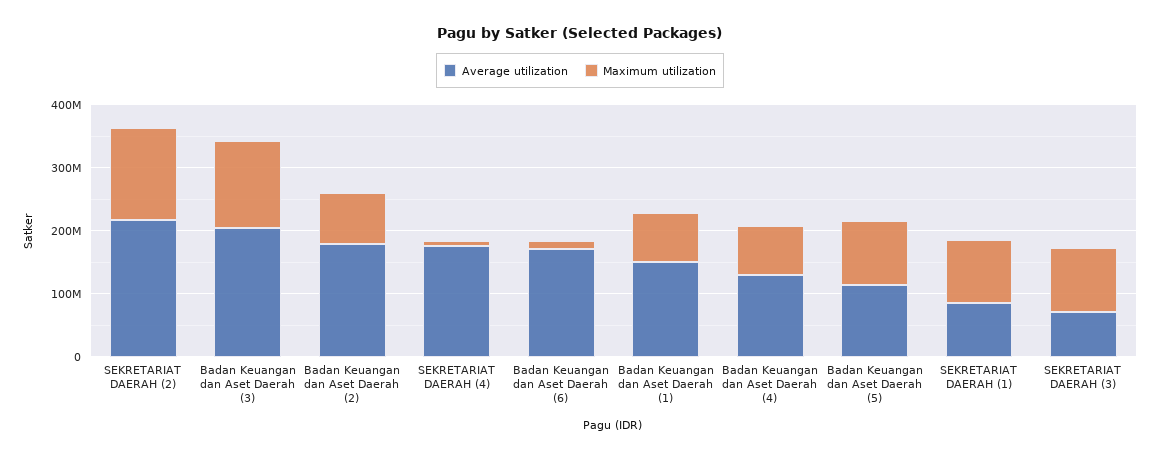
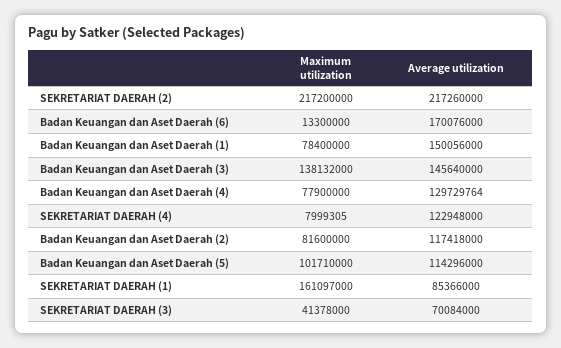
Maximum utilization, SEKRETARIAT DAERAH (2): 140000000 -> 217200000
Average utilization, Badan Keuangan dan Aset Daerah (3): 200000000 -> 145640000
Average utilization, Badan Keuangan dan Aset Daerah (2): 180000000 -> 117418000
Average utilization, SEKRETARIAT DAERAH (4): 180000000 -> 122948000
Maximum utilization, SEKRETARIAT DAERAH (1): 100000000 -> 161097000
Maximum utilization, SEKRETARIAT DAERAH (3): 100000000 -> 41378000

